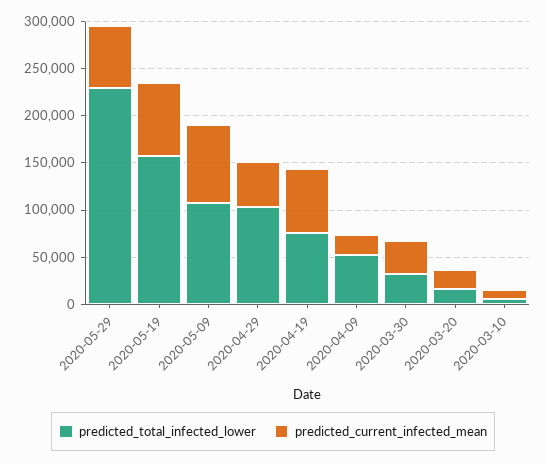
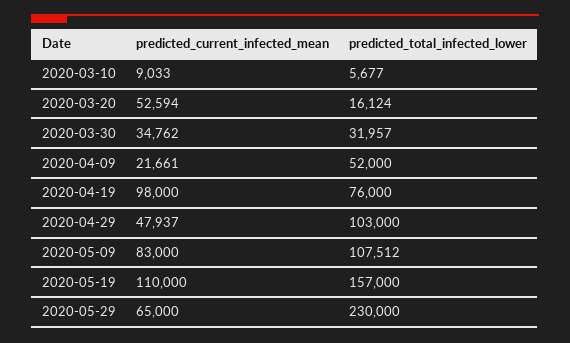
predicted_current_infected_mean, 2020-05-19: 80000 -> 110000
predicted_current_infected_mean, 2020-04-19: 70000 -> 98000
predicted_current_infected_mean, 2020-03-20: 20000 -> 52594

